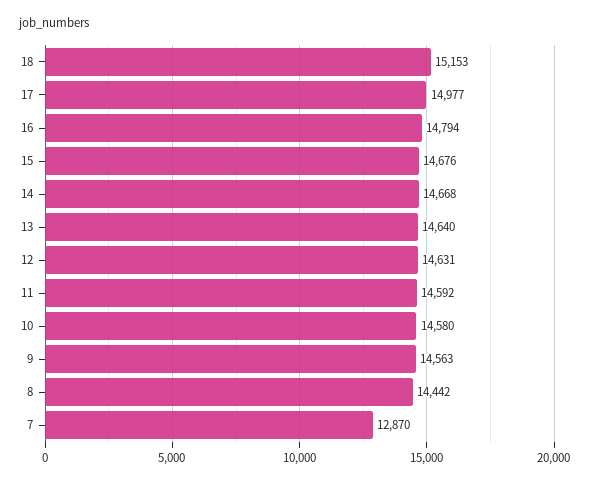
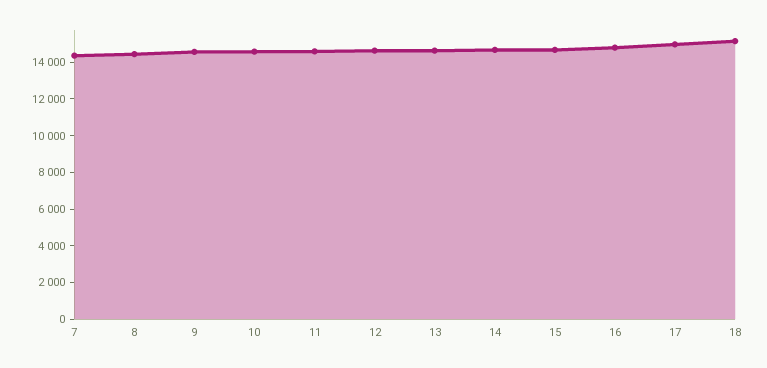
7: 12870 -> 14500

